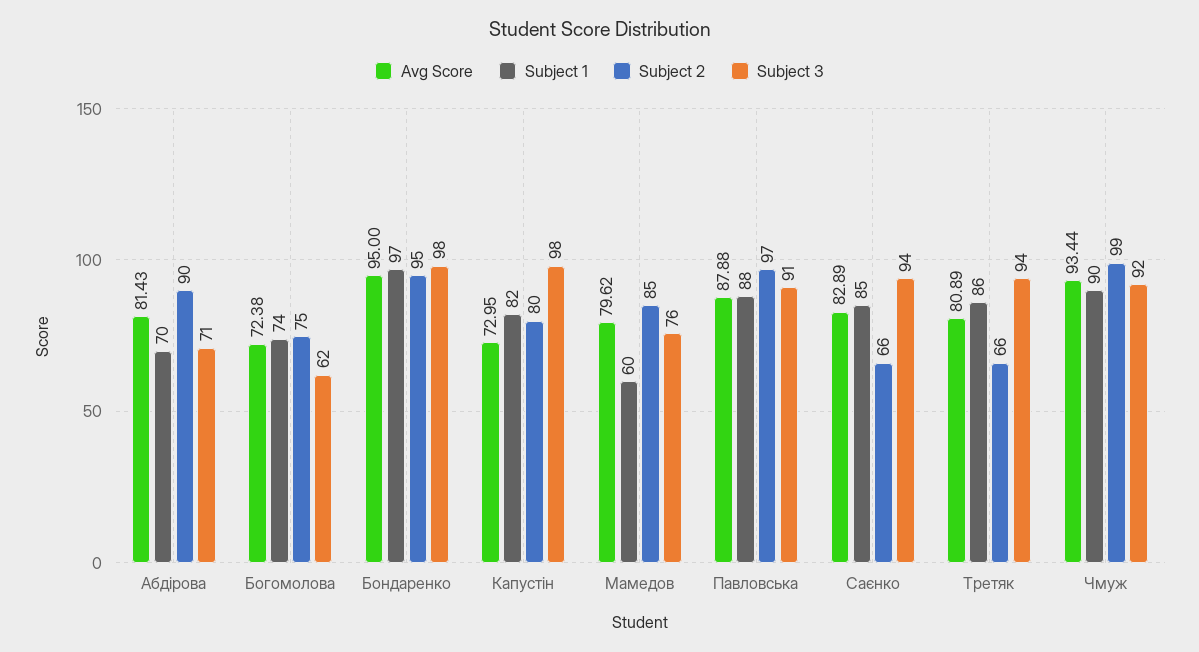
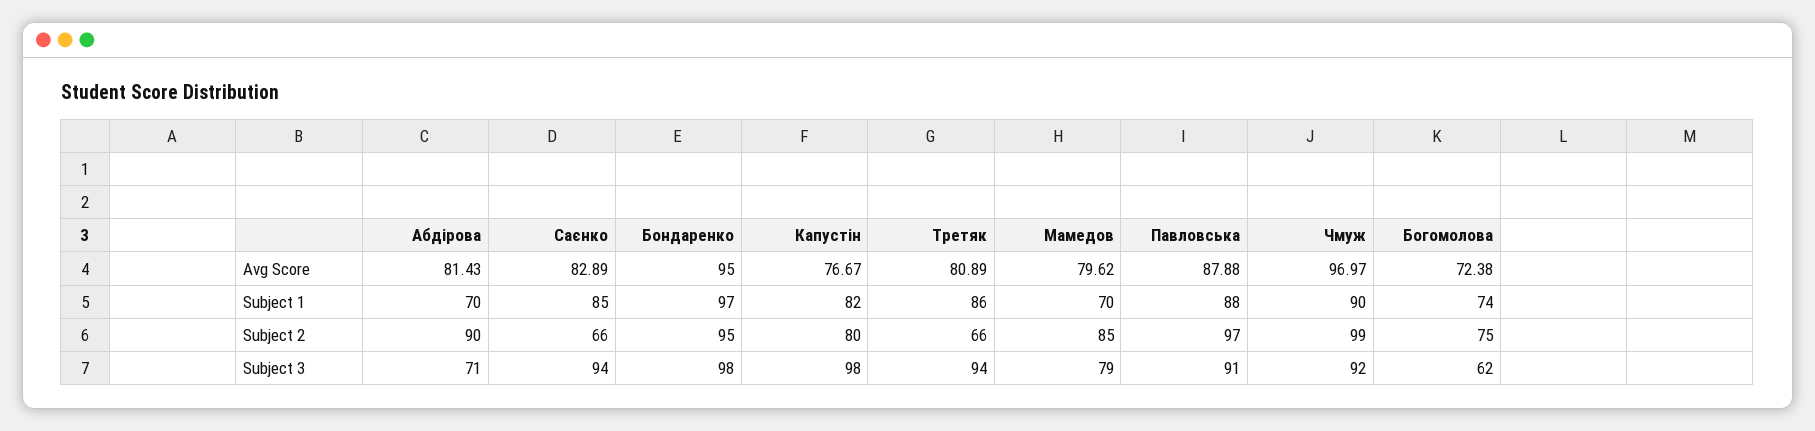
Avg Score, Капустін: 72.95 -> 76.67
Subject 1, Мамедов: 60 -> 70
Subject 3, Мамедов: 76 -> 79
Avg Score, Чмуж: 93.44 -> 96.97

